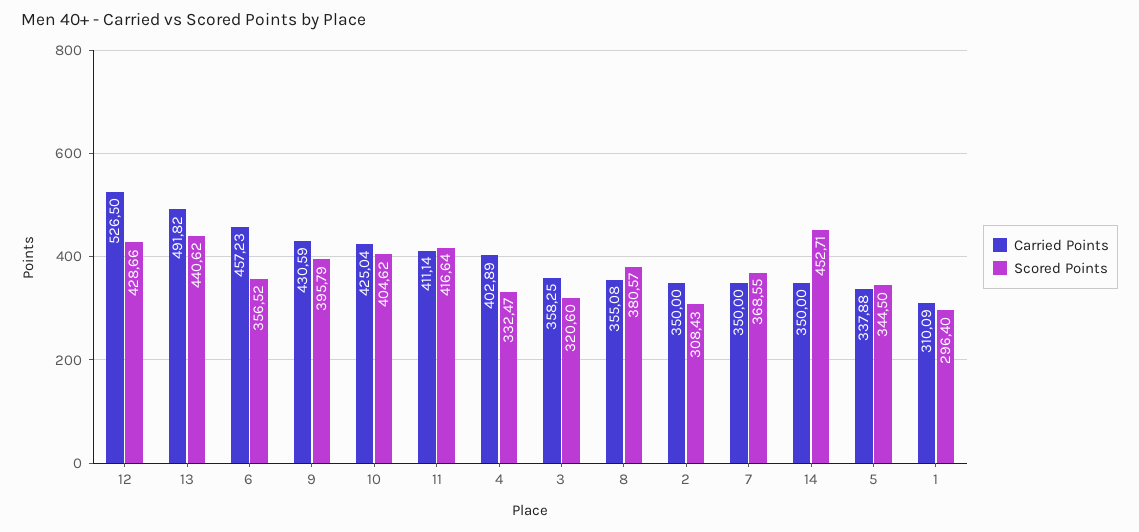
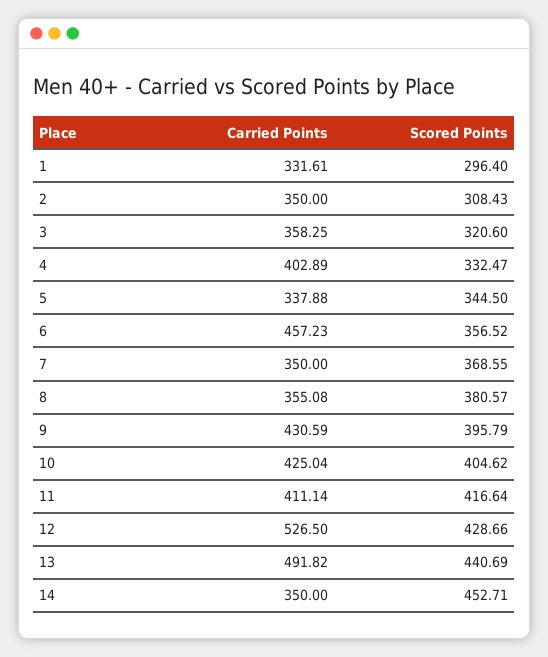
Scored Points, 13: 440.62 -> 440.69
Carried Points, 1: 310.09 -> 331.61

